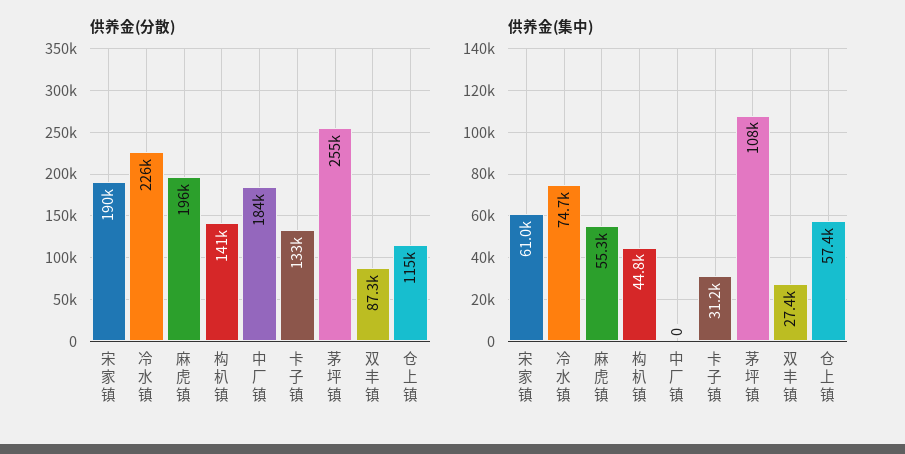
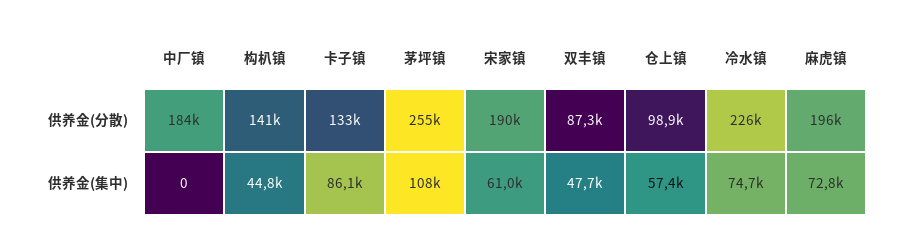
供养金(分散), 仓上镇: 115000 -> 98900
供养金(集中), 麻虎镇: 55300 -> 72800
供养金(集中), 卡子镇: 31200 -> 86100
供养金(集中), 双丰镇: 27400 -> 47700

